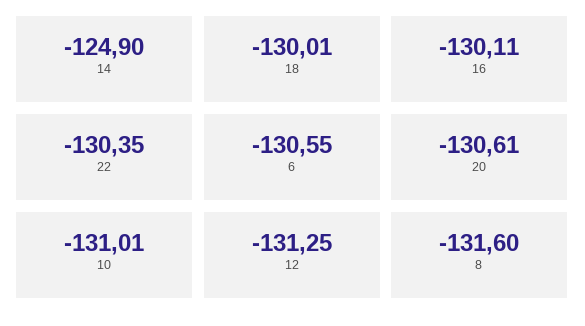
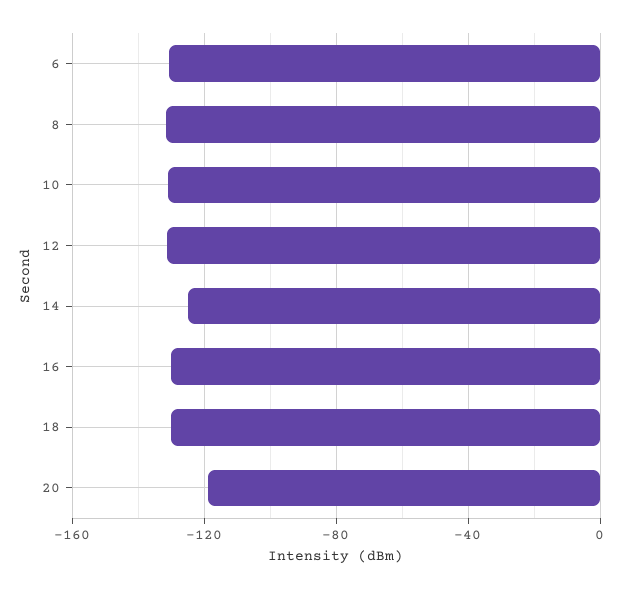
22: -130.35 -> none
20: -130.61 -> -120

